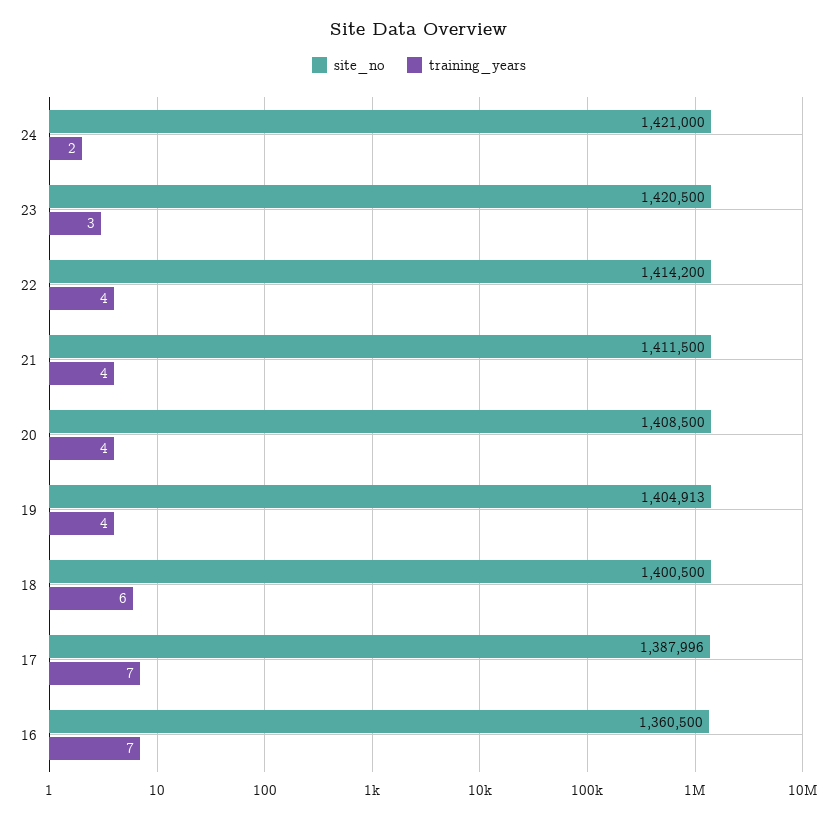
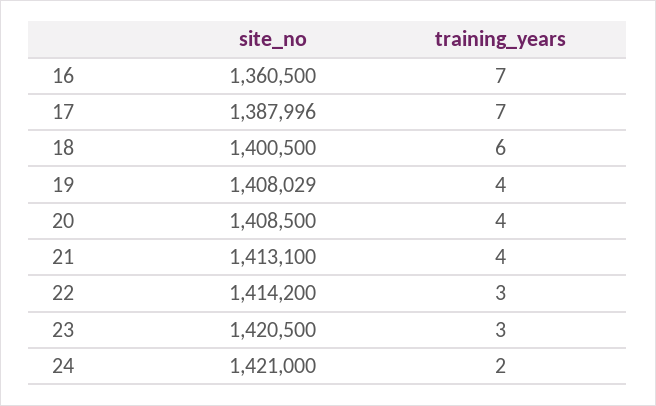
training_years, 22: 4 -> 3
site_no, 21: 1411500 -> 1413100
site_no, 19: 1404913 -> 1408029

